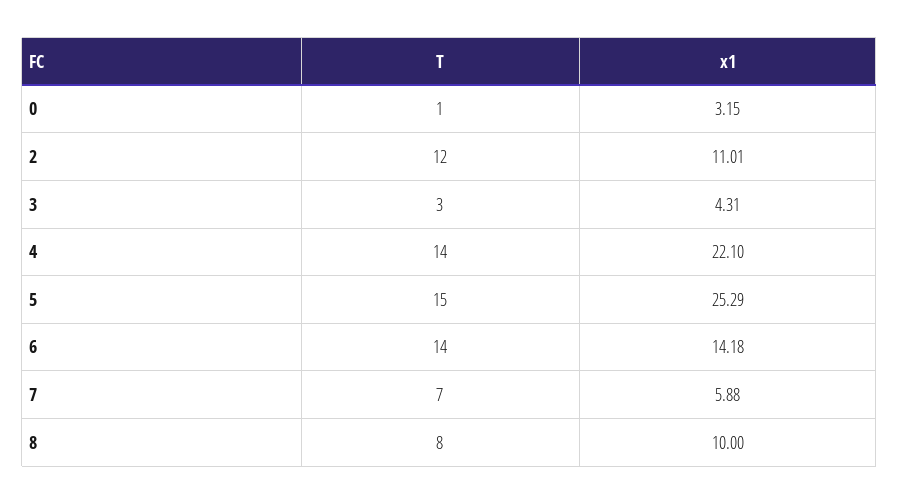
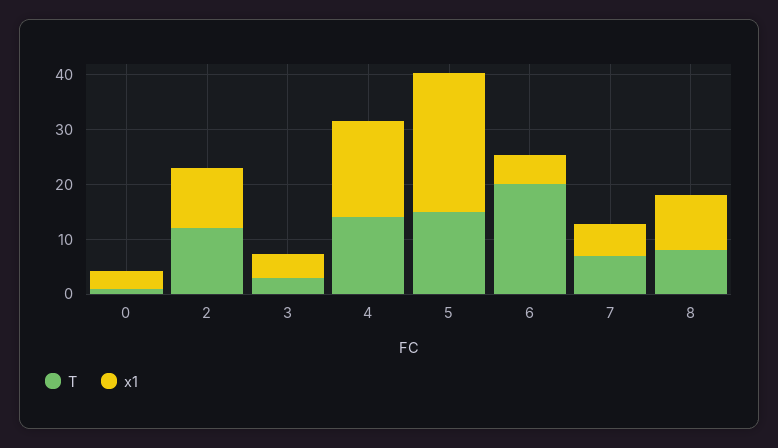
x1, 4: 22.1 -> 18
T, 6: 14 -> 20
x1, 6: 14.18 -> 6

